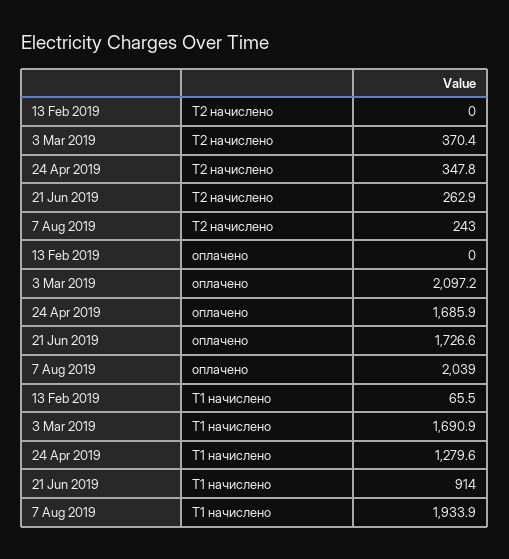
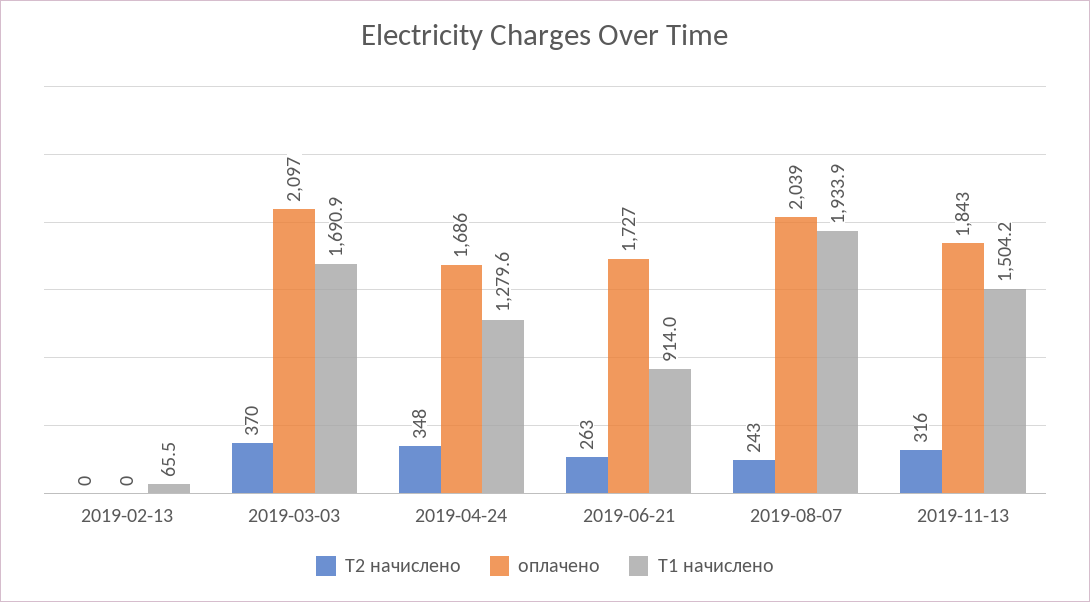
Т2 начислено, 2019-11-13: none -> 316
оплачено, 2019-11-13: none -> 1843
Т1 начислено, 2019-11-13: none -> 1504.2

